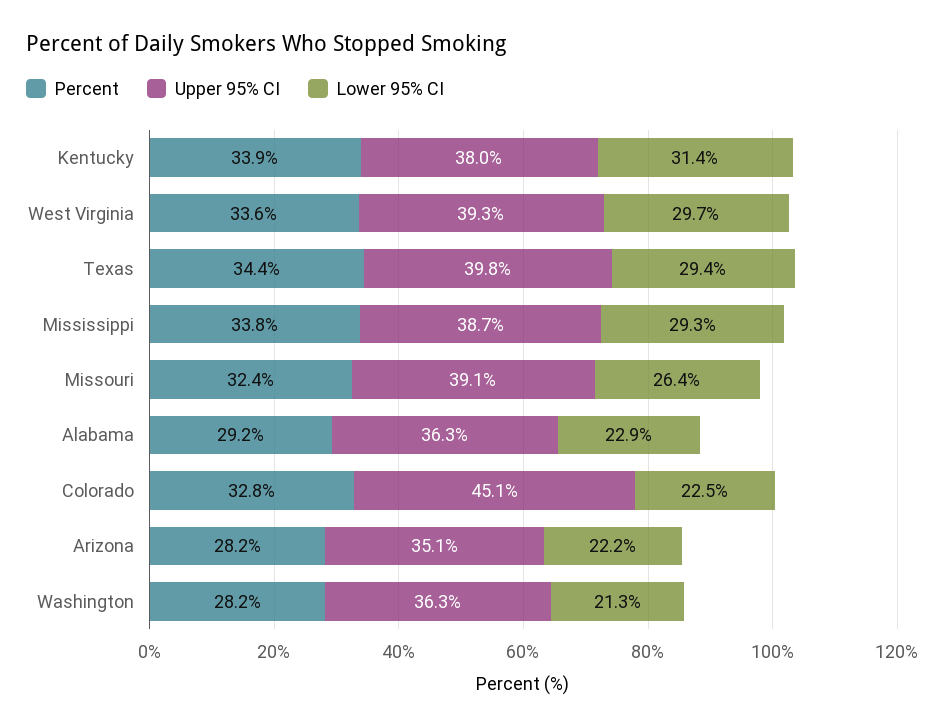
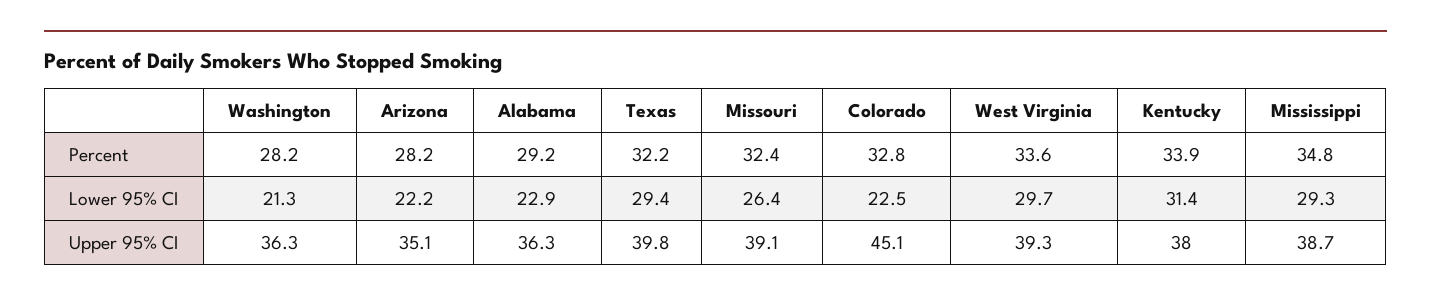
Percent, Texas: 34.4 -> 32.2
Percent, Mississippi: 33.8 -> 34.8

